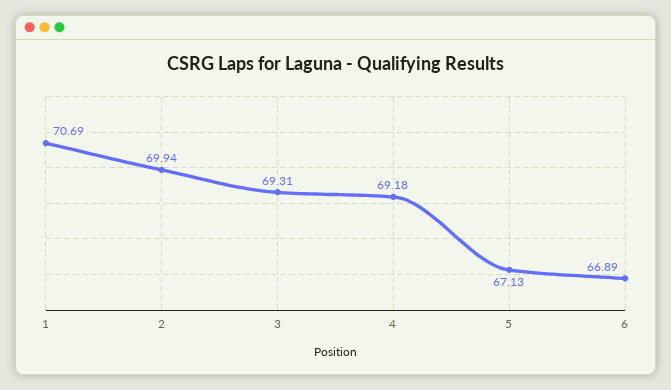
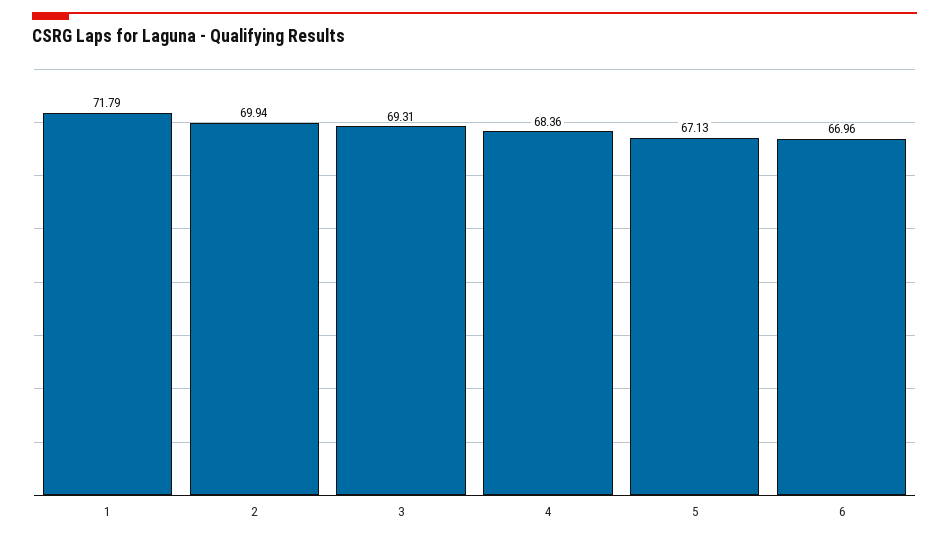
1: 70.69 -> 71.79
4: 69.18 -> 68.36
6: 66.89 -> 66.96

